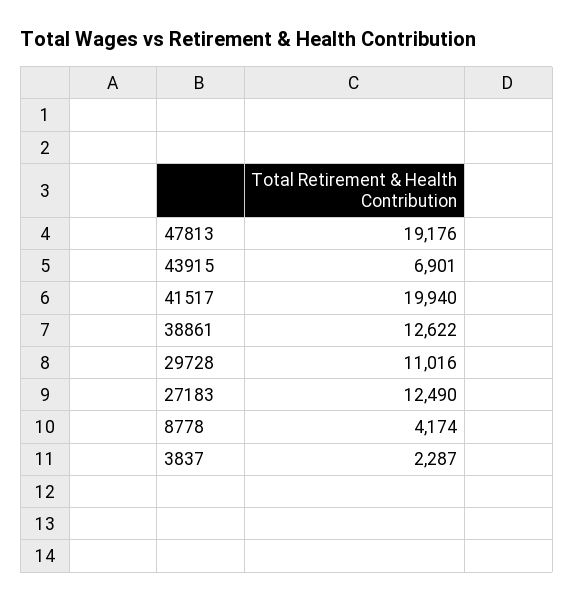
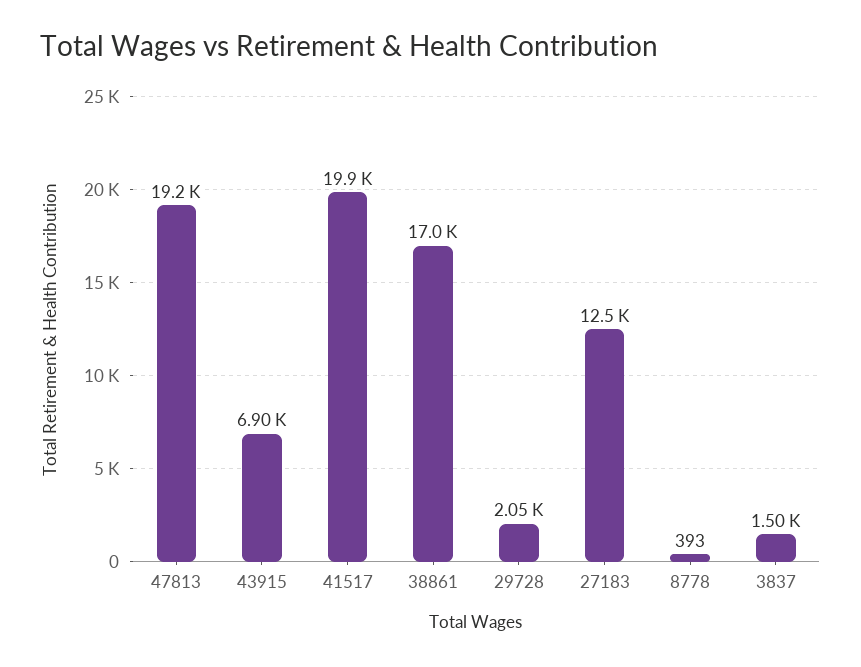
38861: 12622 -> 17000
29728: 11016 -> 2050
8778: 4174 -> 393
3837: 2287 -> 1500

